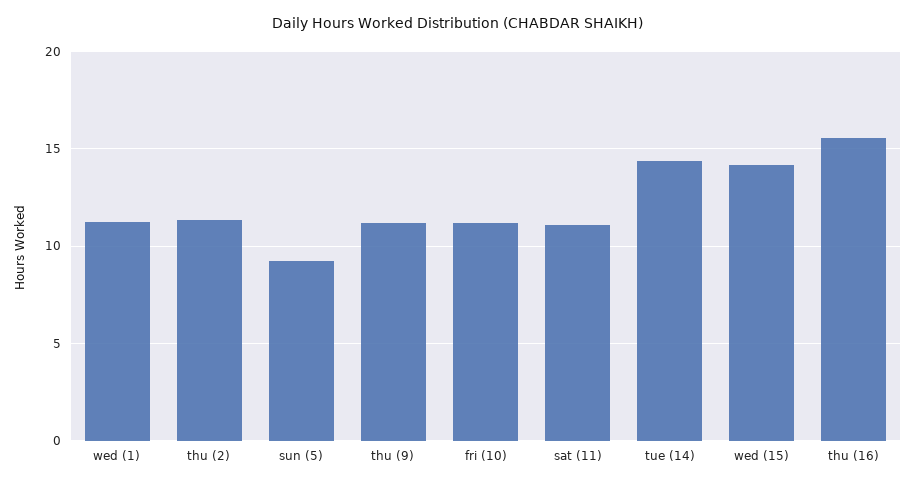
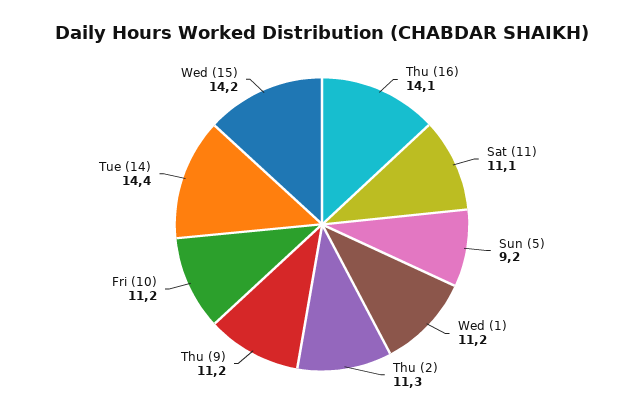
thu (16): 15.5 -> 14.1

